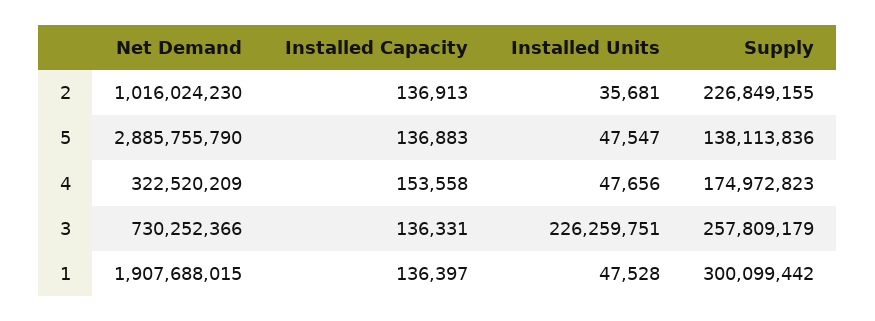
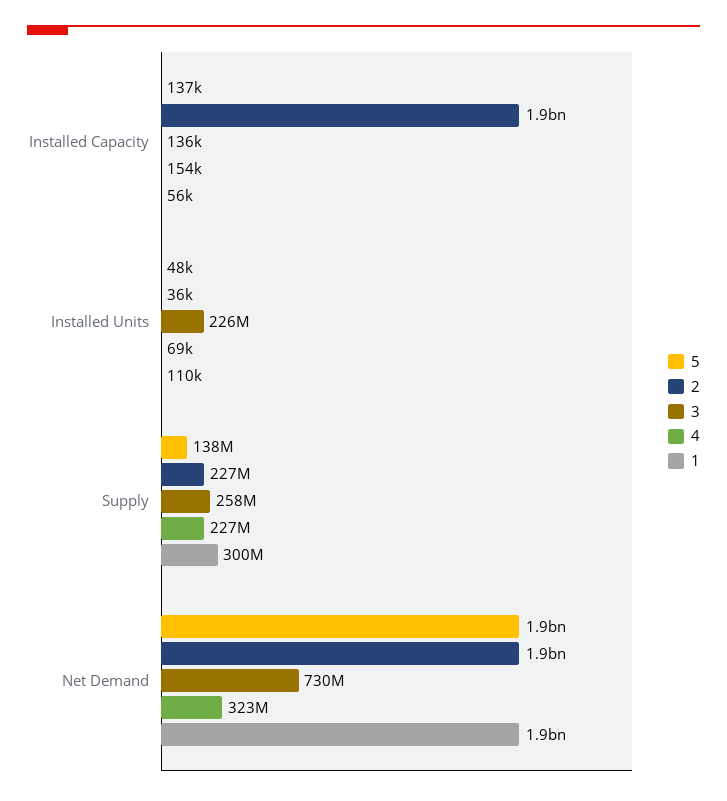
2, Net Demand: 1016024230 -> 1900000000
2, Installed Capacity: 136913 -> 1900000000
5, Net Demand: 2885755790 -> 1900000000
4, Installed Units: 47656 -> 69000
4, Supply: 174972823 -> 227000000
1, Installed Capacity: 136397 -> 56000
1, Installed Units: 47528 -> 110000

